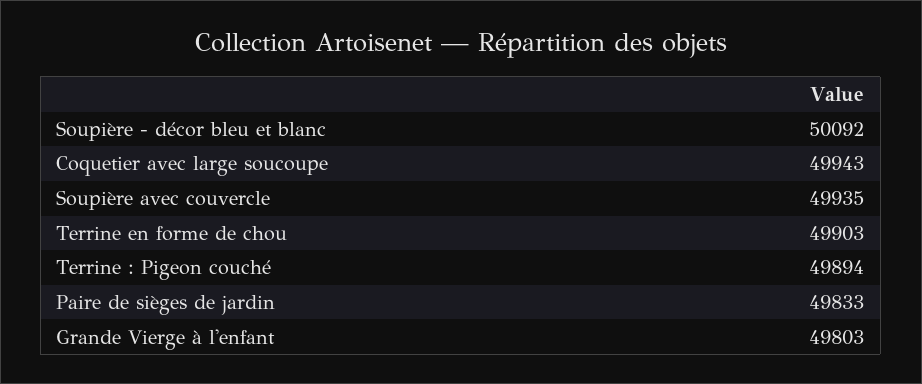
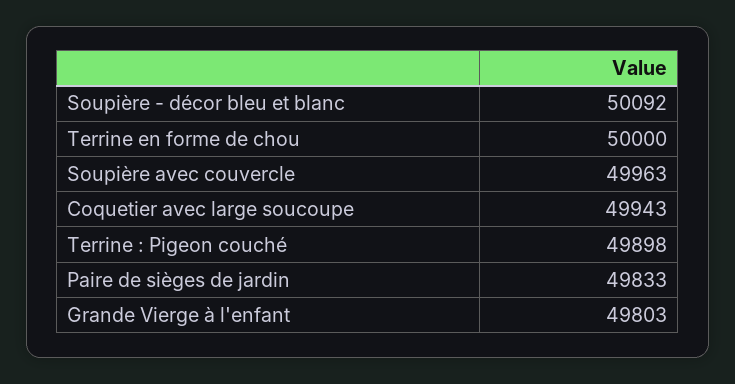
Soupière avec couvercle: 49935 -> 49963
Terrine en forme de chou: 49903 -> 50000
Terrine : Pigeon couché: 49894 -> 49898

